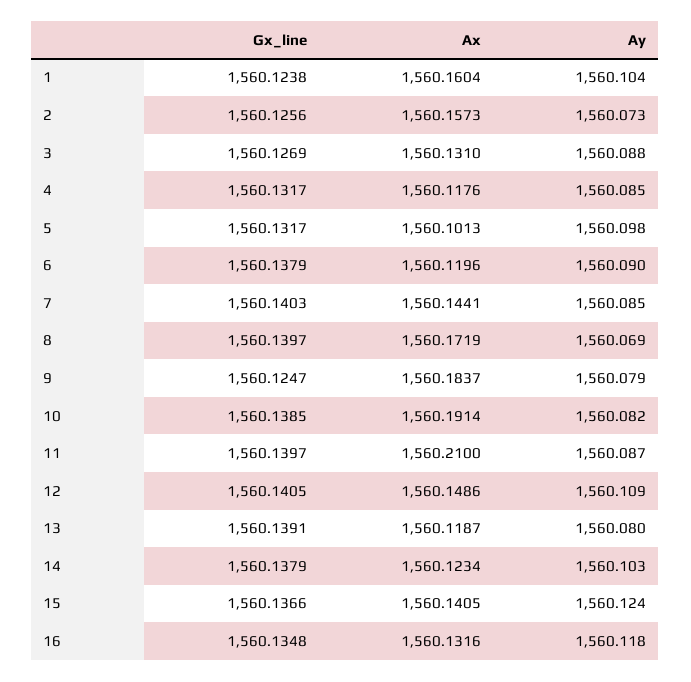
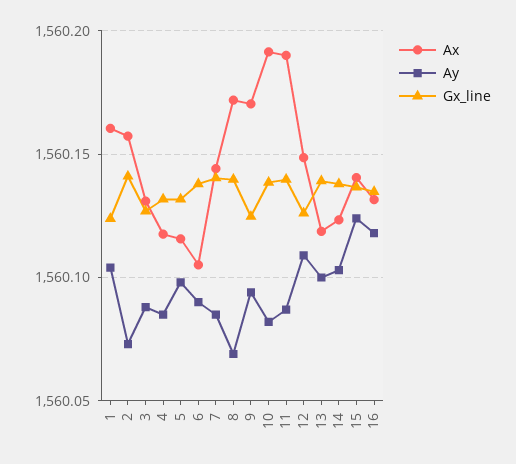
Gx_line, 2: 1560.1256 -> 1560.14
Ax, 5: 1560.1013 -> 1560.115
Ax, 6: 1560.1196 -> 1560.105
Ax, 9: 1560.1837 -> 1560.17
Ay, 9: 1560.079 -> 1560.095
Ax, 11: 1560.21 -> 1560.19
Gx_line, 12: 1560.1405 -> 1560.125
Ay, 13: 1560.08 -> 1560.1

